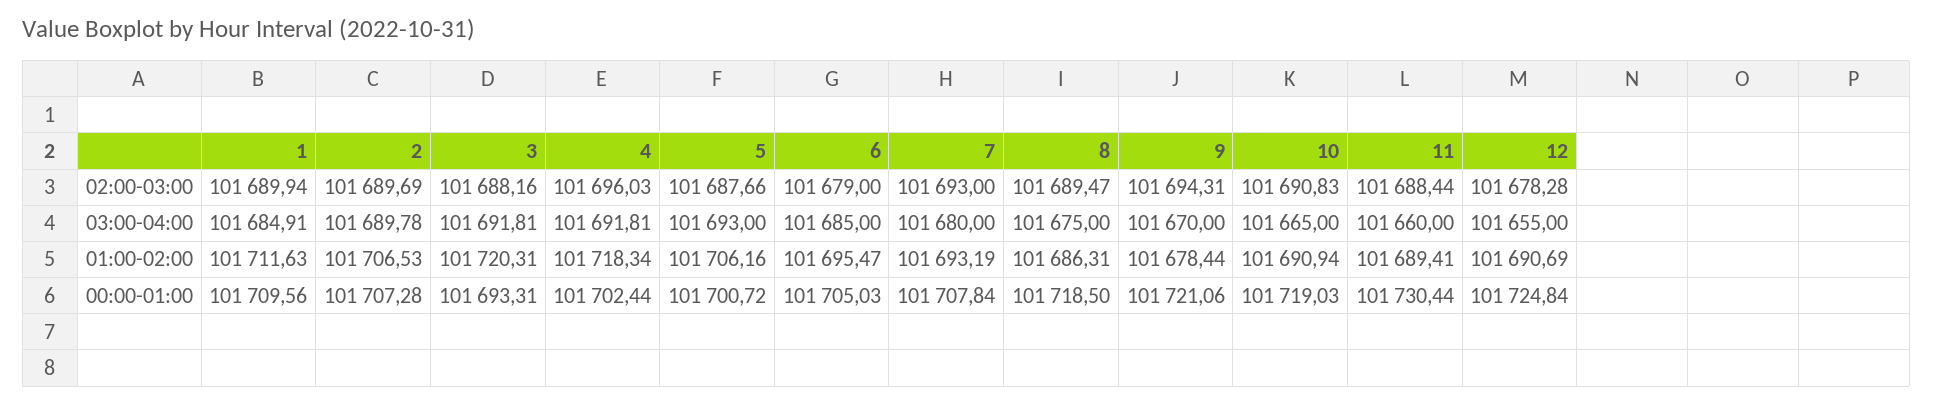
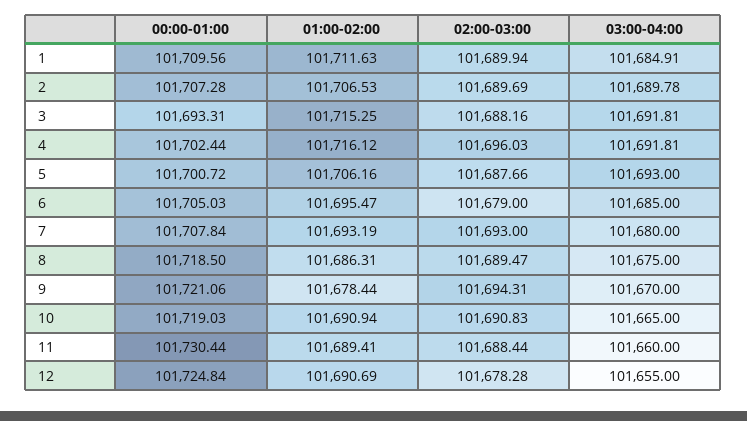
3, 01:00-02:00: 101720.31 -> 101715.25
4, 01:00-02:00: 101718.34 -> 101716.12

